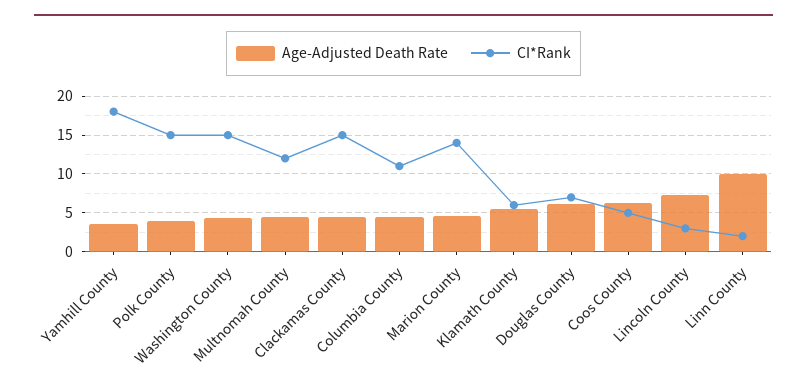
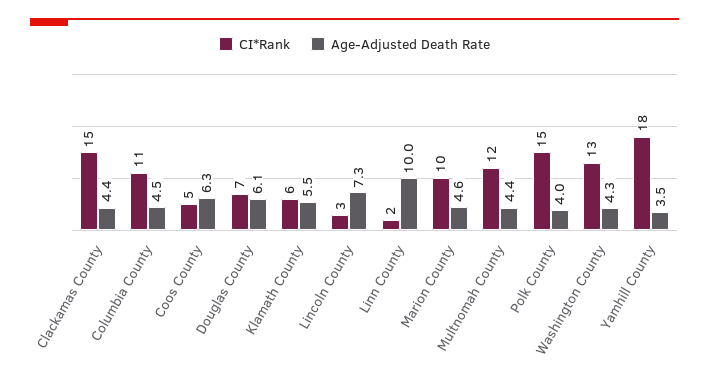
CI*Rank, Washington County: 15 -> 13
CI*Rank, Marion County: 14 -> 10

